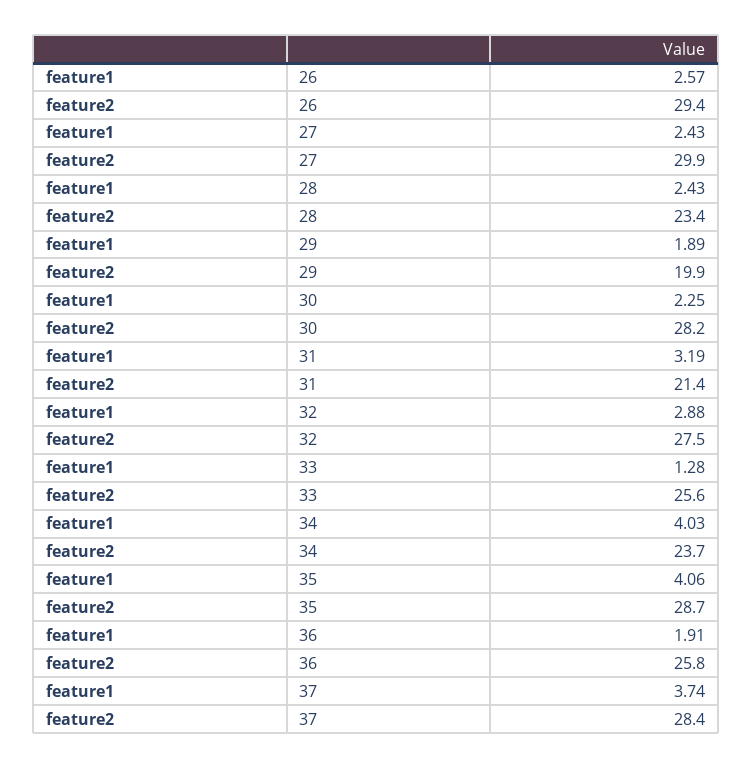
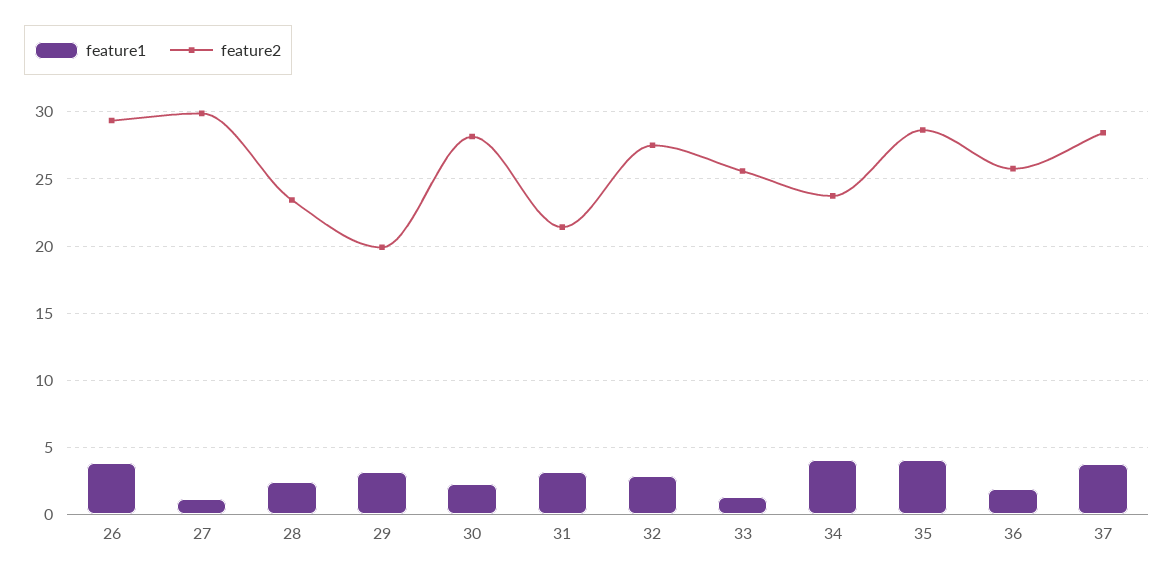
feature1, 26: 2.57 -> 4
feature1, 27: 2.43 -> 1
feature1, 29: 1.89 -> 3

